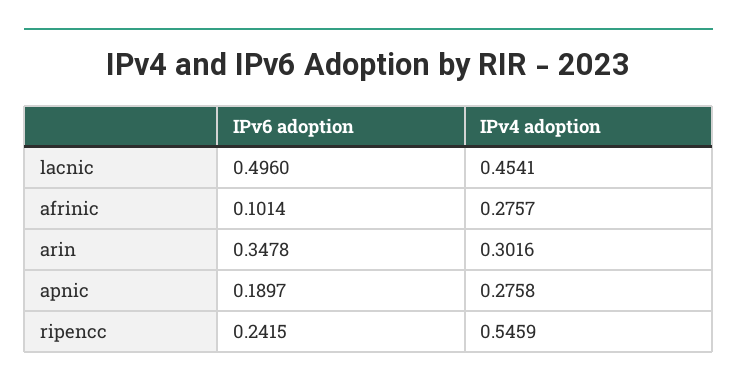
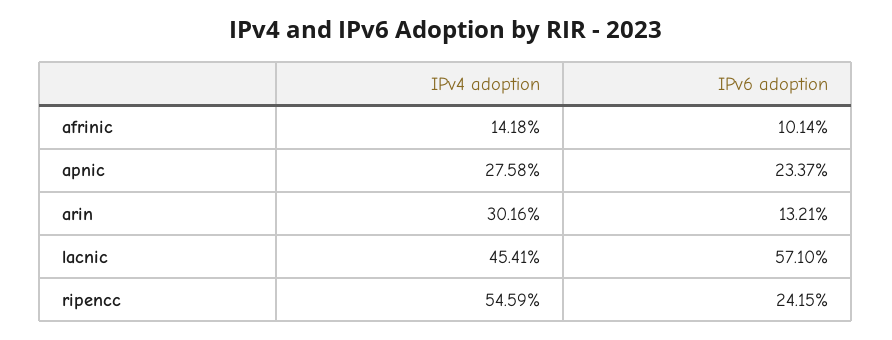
IPv6 adoption, lacnic: 0.496 -> 0.571
IPv4 adoption, afrinic: 0.2757 -> 0.1418
IPv6 adoption, arin: 0.3478 -> 0.1321
IPv6 adoption, apnic: 0.1897 -> 0.2337

